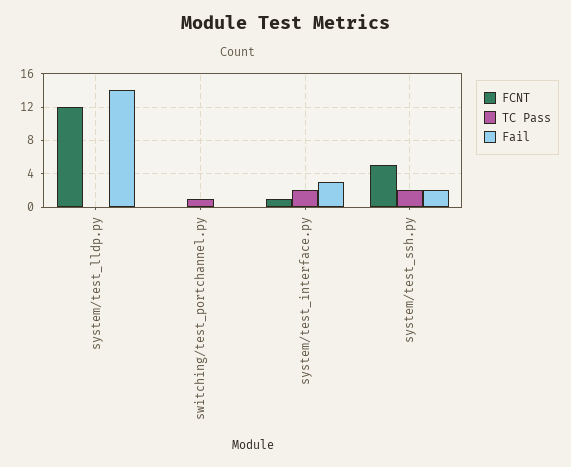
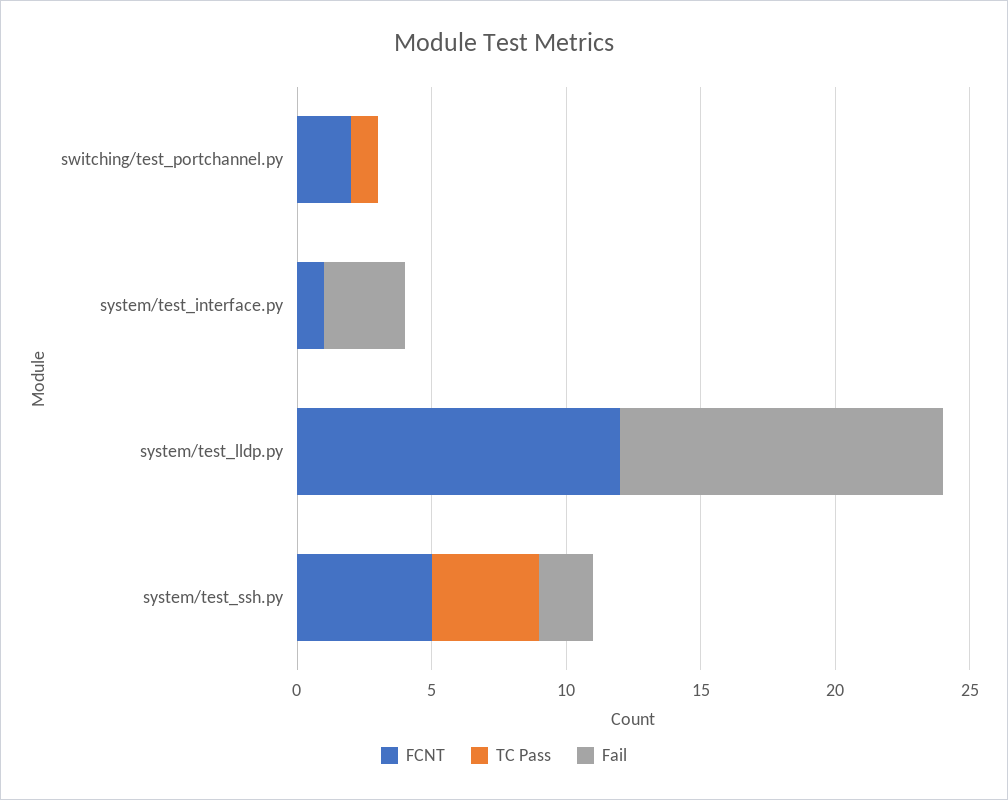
Fail, system/test_lldp.py: 14 -> 12
FCNT, switching/test_portchannel.py: 0 -> 2
TC Pass, system/test_interface.py: 2 -> 0
TC Pass, system/test_ssh.py: 2 -> 4

